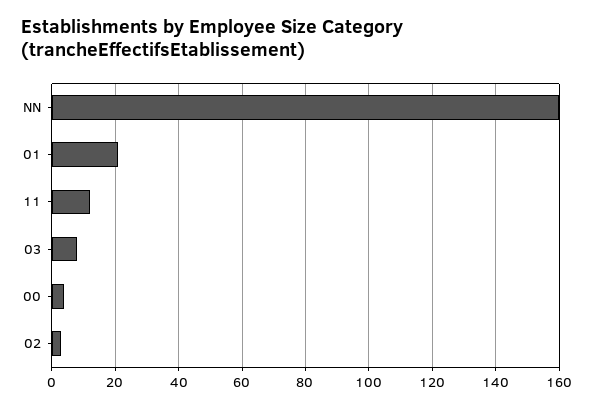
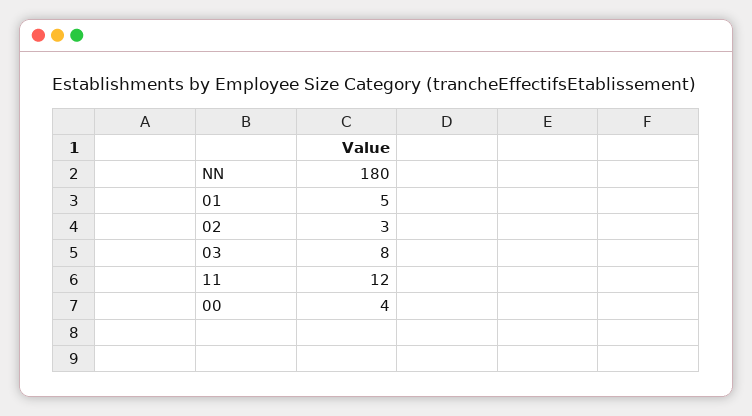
NN: 160 -> 180
01: 20 -> 5

